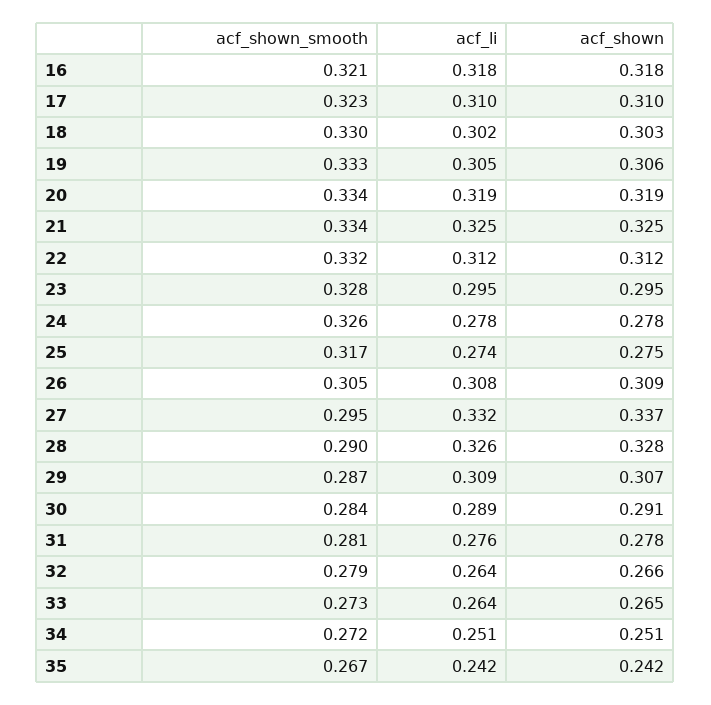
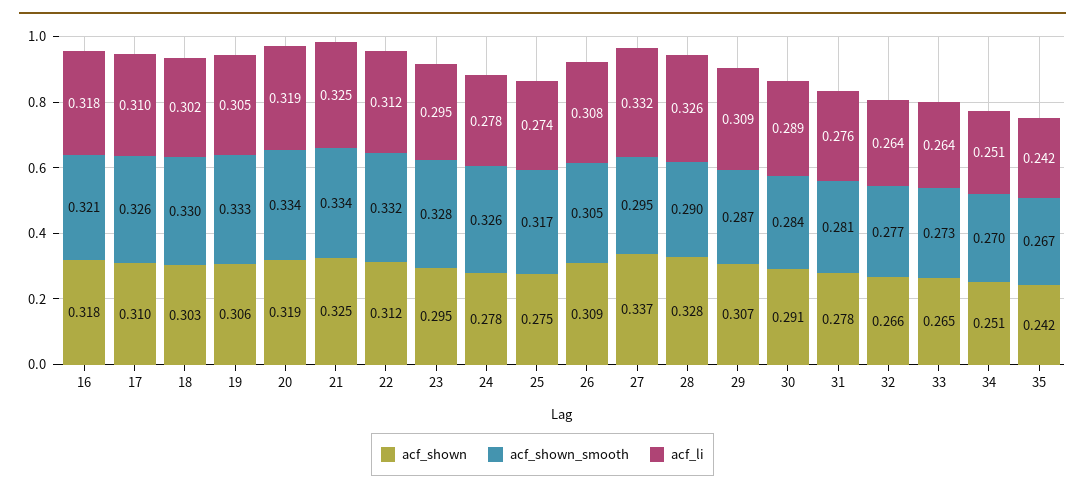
acf_shown_smooth, 17: 0.323 -> 0.326
acf_shown_smooth, 32: 0.279 -> 0.277
acf_shown_smooth, 34: 0.272 -> 0.27

